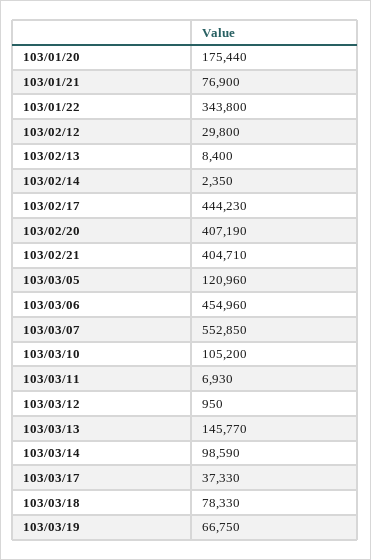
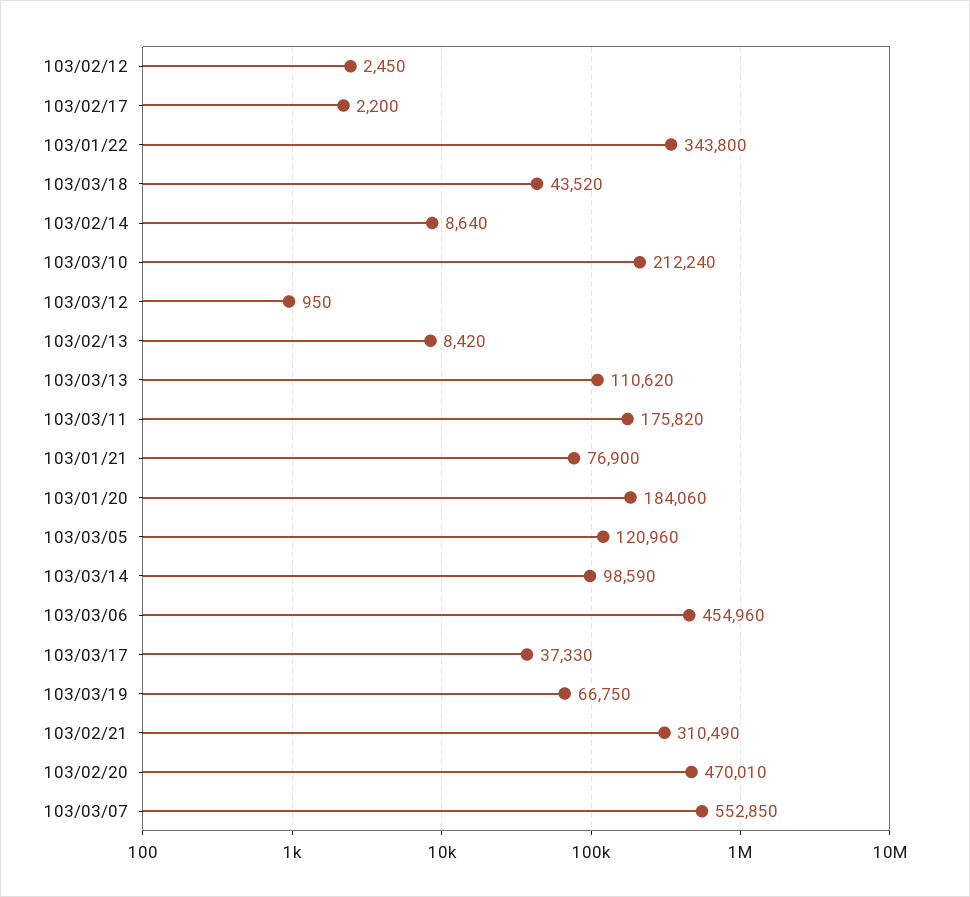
103/01/20: 175440 -> 184060
103/02/12: 29800 -> 2450
103/02/13: 8400 -> 8420
103/02/14: 2350 -> 8640
103/02/17: 444230 -> 2200
103/02/20: 407190 -> 470010
103/02/21: 404710 -> 310490
103/03/10: 105200 -> 212240
103/03/11: 6930 -> 175820
103/03/13: 145770 -> 110620
103/03/18: 78330 -> 43520

